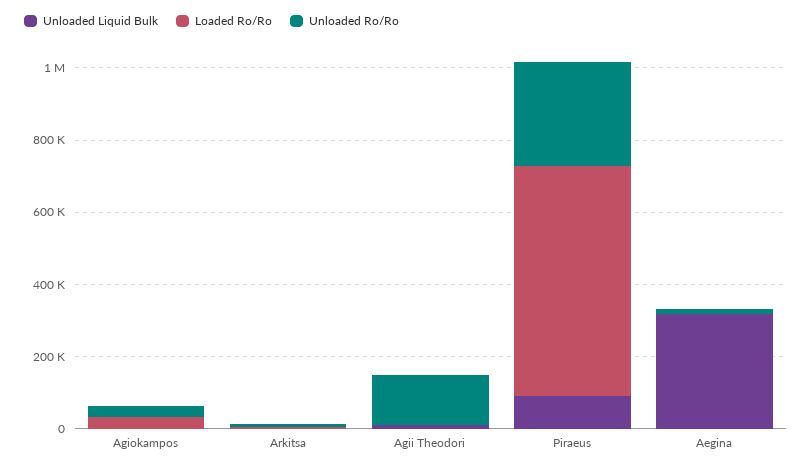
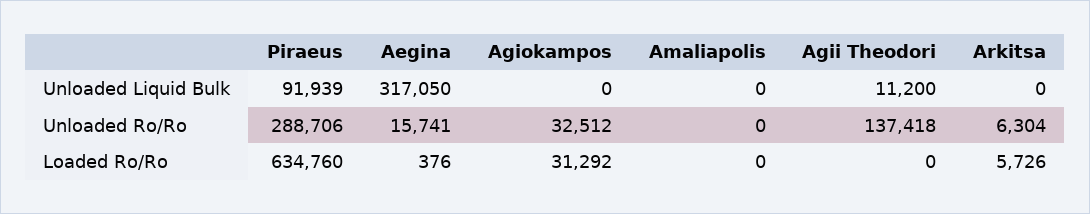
Unloaded Liquid Bulk, Amaliapolis: none -> 0
Unloaded Ro/Ro, Amaliapolis: none -> 0
Loaded Ro/Ro, Amaliapolis: none -> 0

